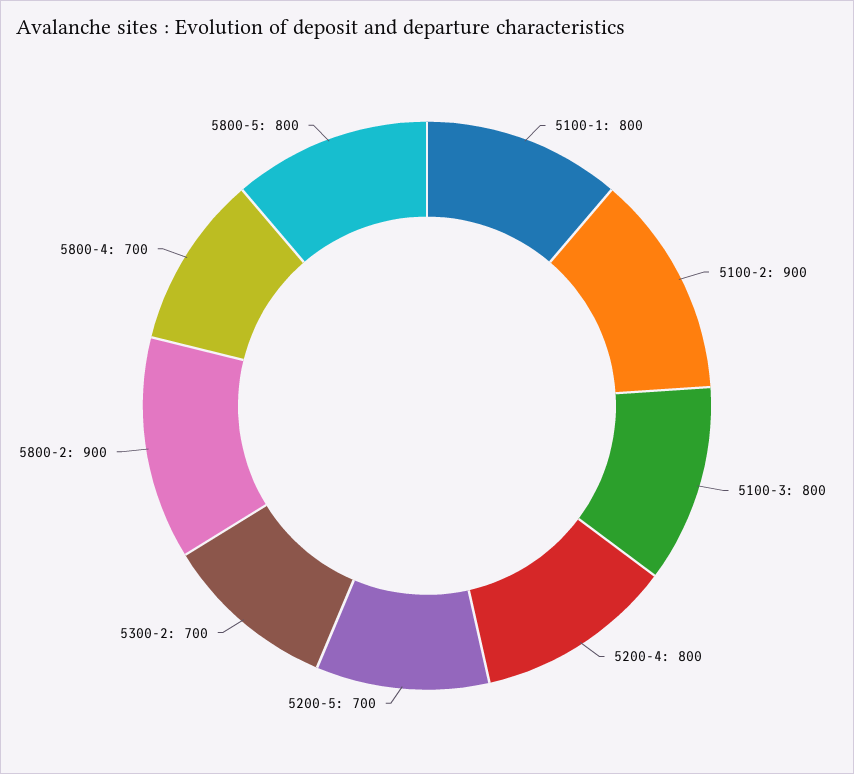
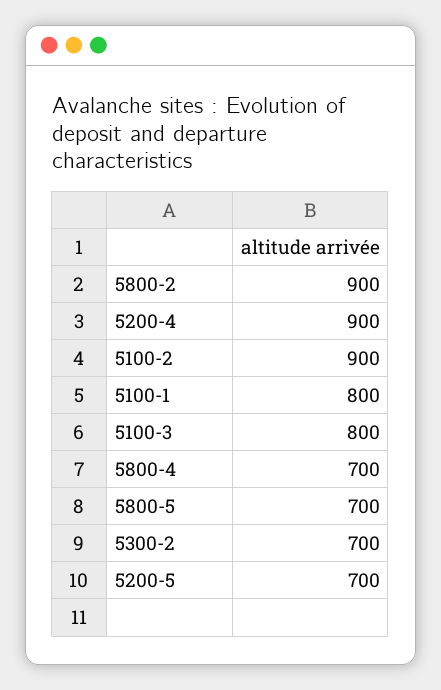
5200-4: 800 -> 900
5800-5: 800 -> 700

